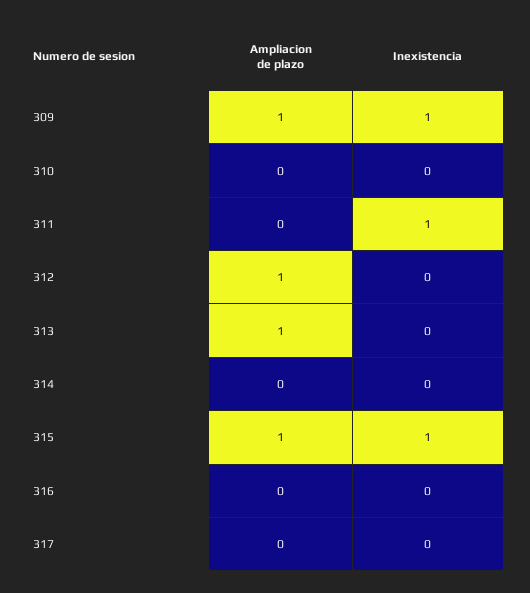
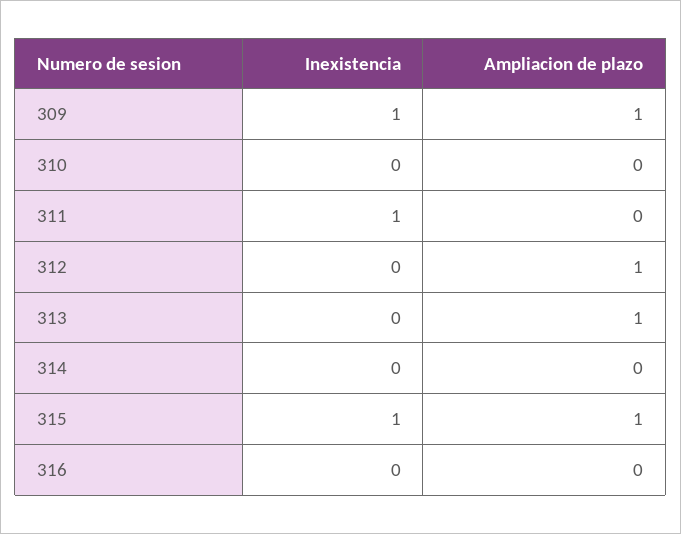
Ampliacion de plazo, 317: 0 -> none
Inexistencia, 317: 0 -> none

